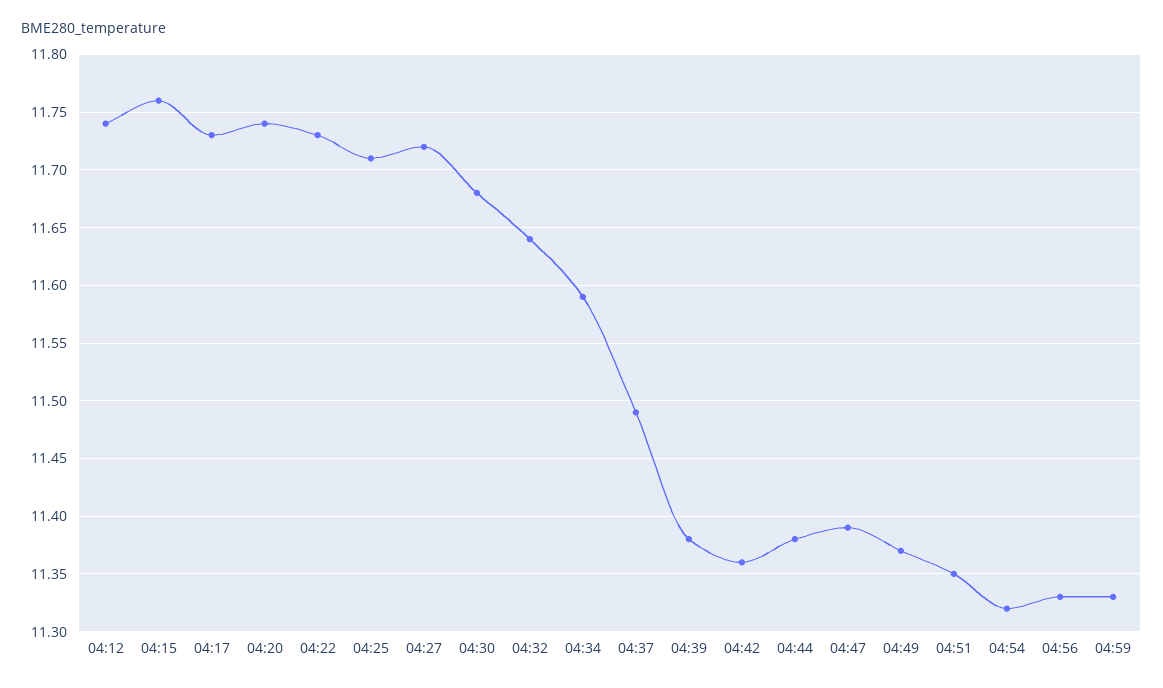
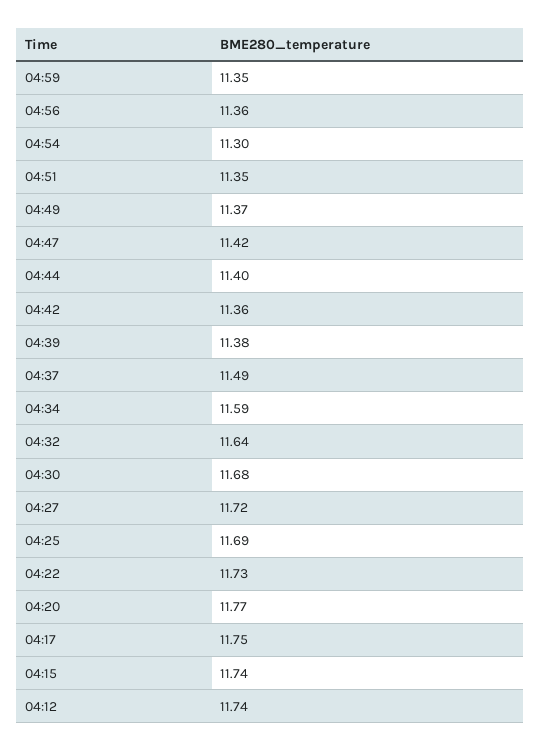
04:15: 11.76 -> 11.74
04:17: 11.73 -> 11.75
04:20: 11.74 -> 11.77
04:25: 11.71 -> 11.69
04:44: 11.38 -> 11.4
04:47: 11.39 -> 11.42
04:54: 11.32 -> 11.3
04:56: 11.33 -> 11.36
04:59: 11.33 -> 11.35

